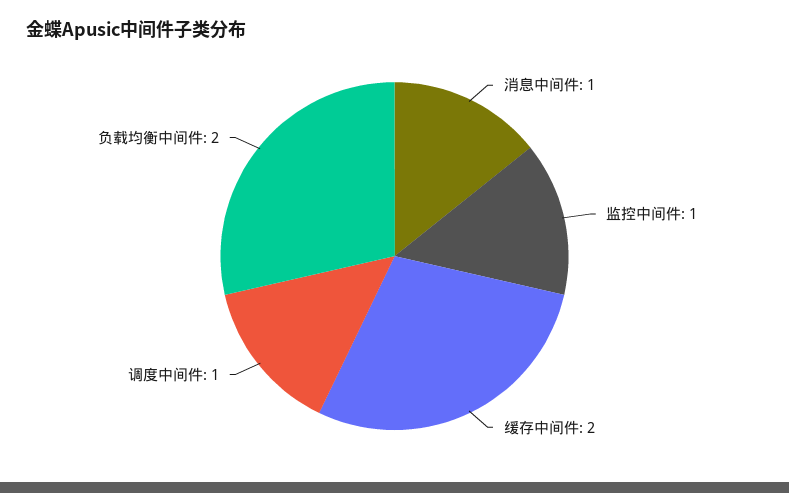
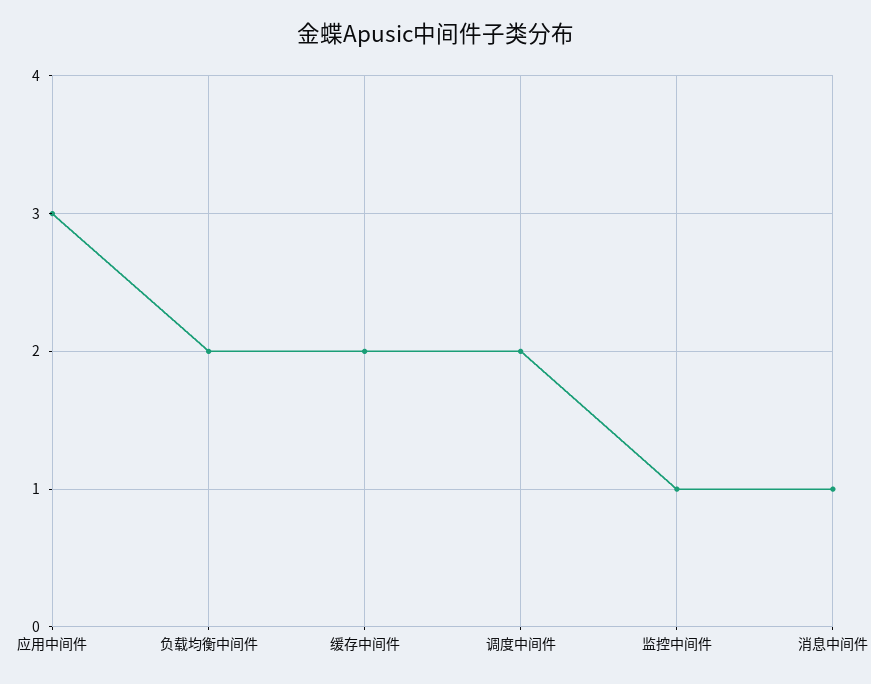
调度中间件: 1 -> 2
应用中间件: none -> 3

